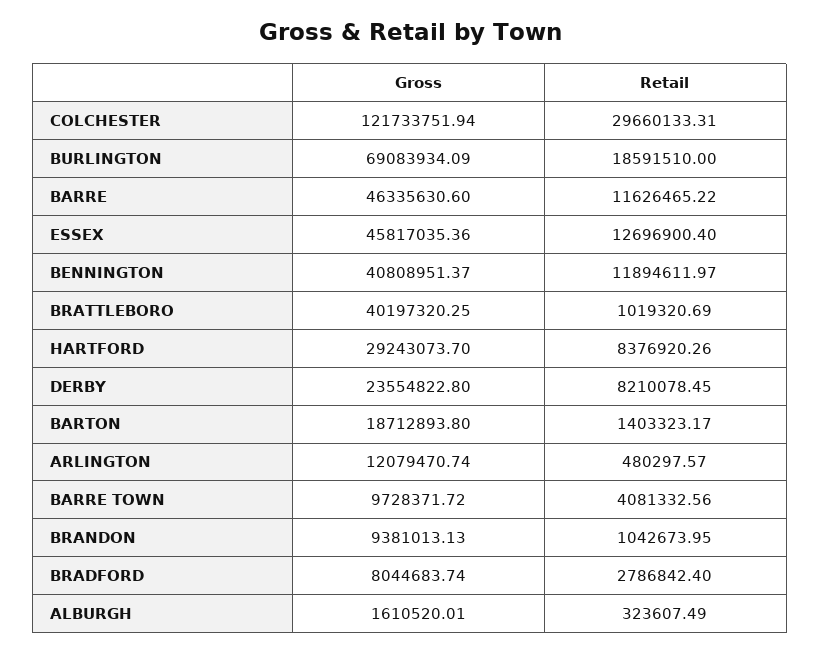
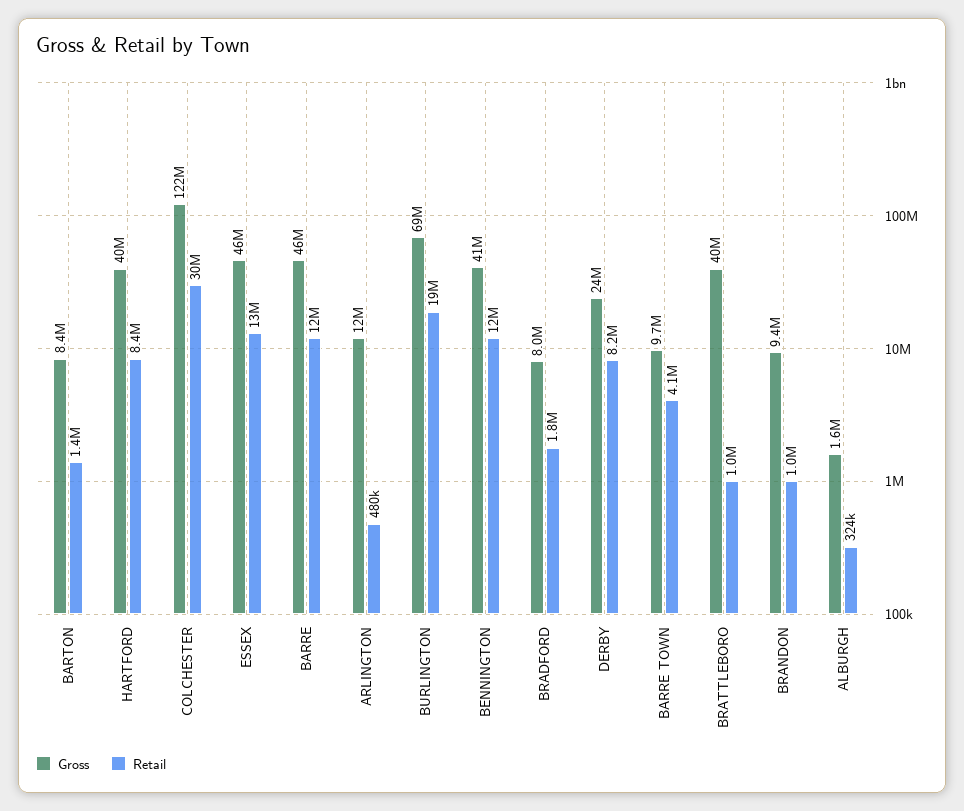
Gross, HARTFORD: 29243073.7 -> 40000000
Gross, BARTON: 18712893.8 -> 8400000
Retail, BRADFORD: 2786842.4 -> 1800000

